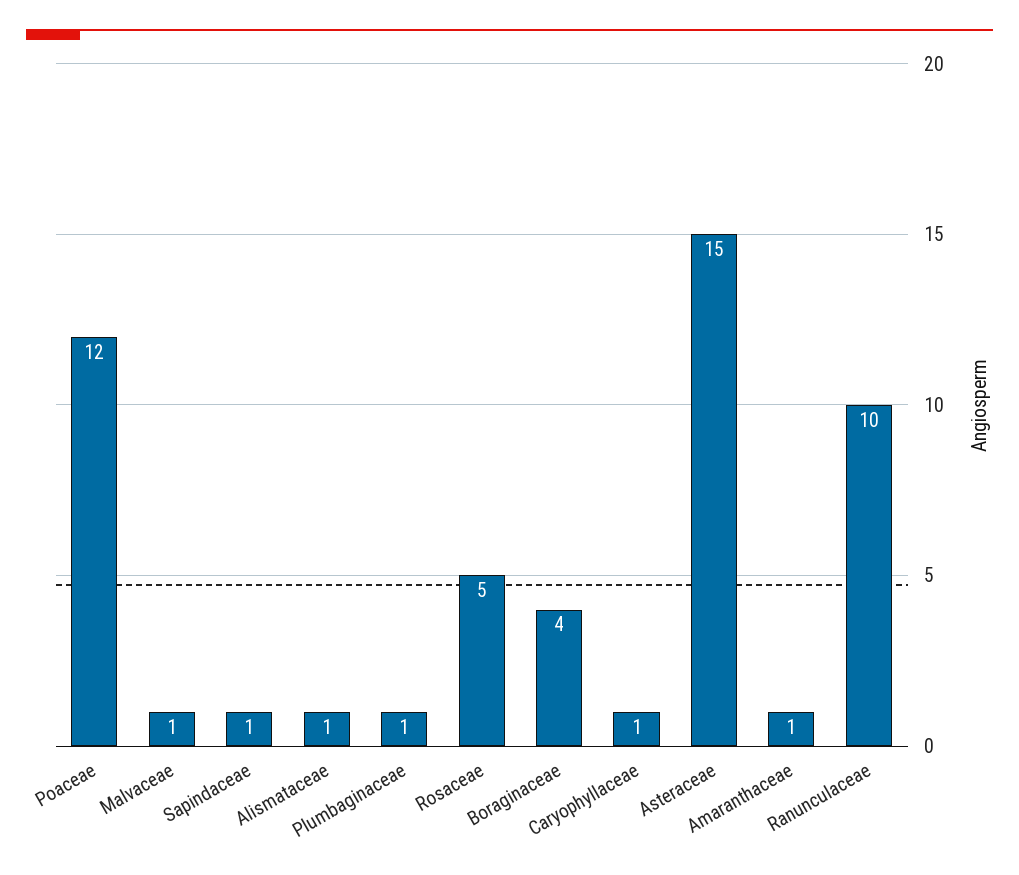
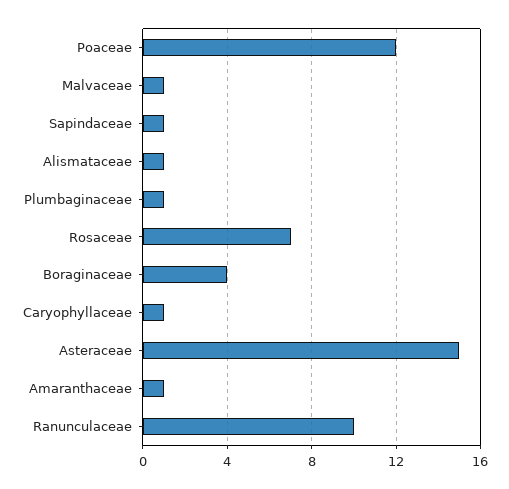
Rosaceae: 5 -> 7

